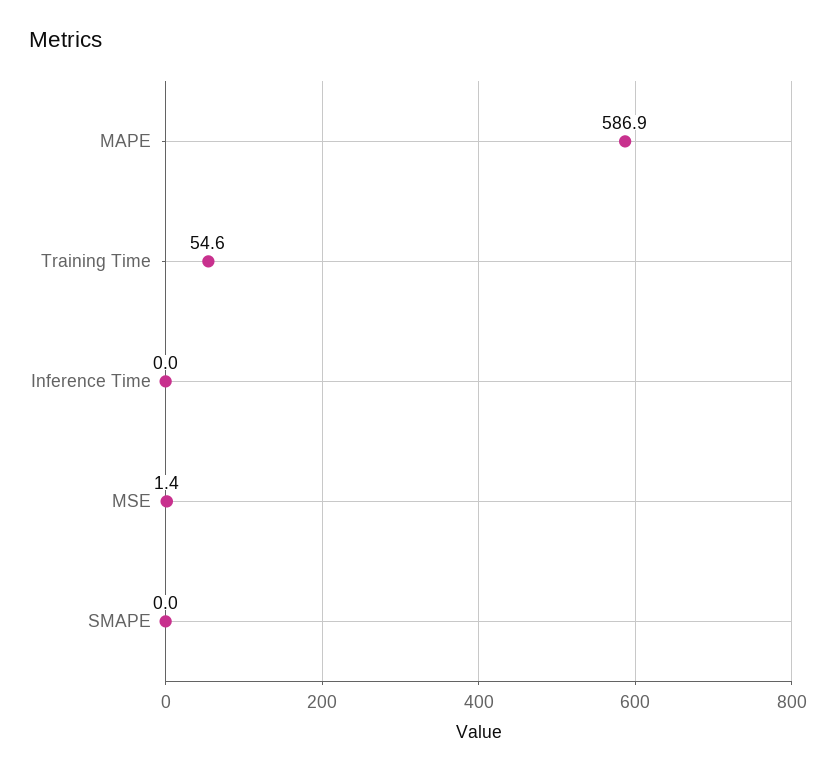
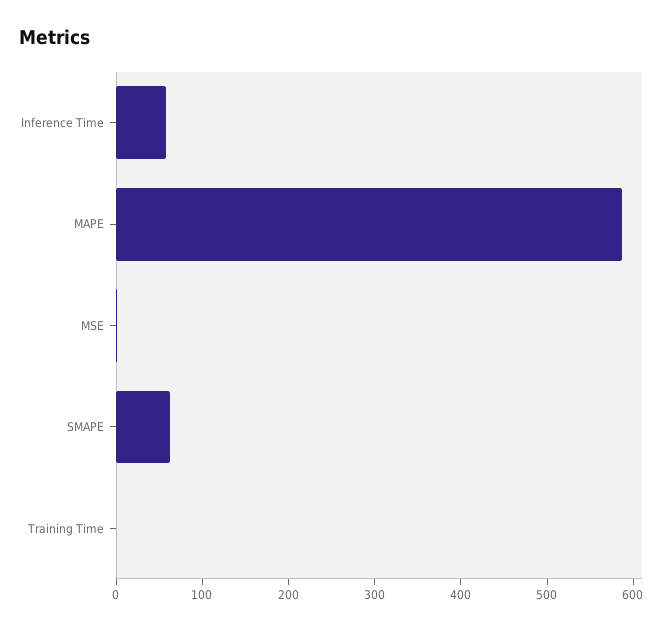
Training Time: 54.6 -> 0
Inference Time: 0 -> 60
SMAPE: 0 -> 60

